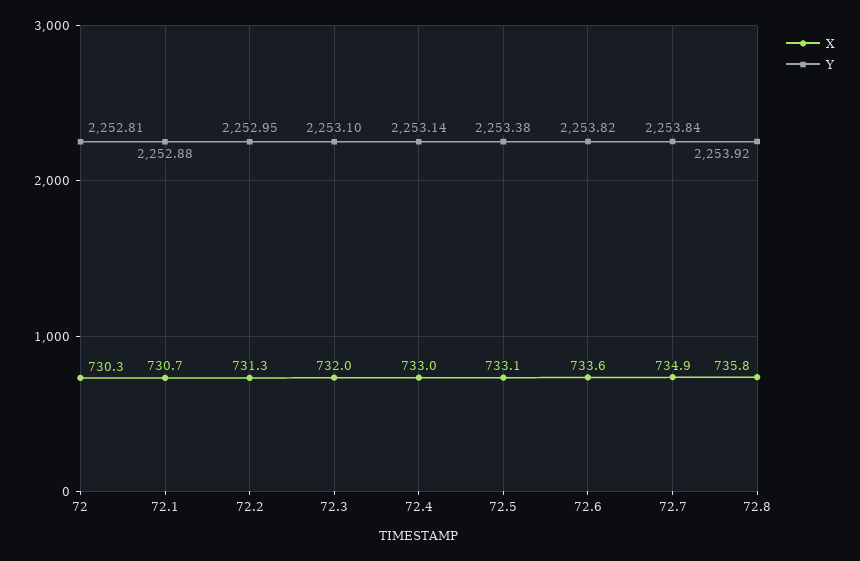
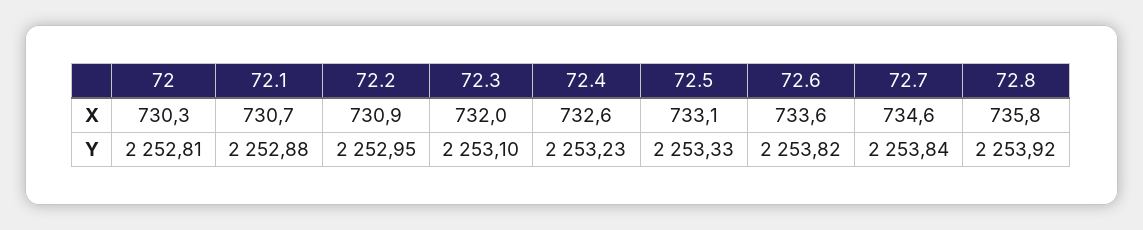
X, 72.2: 731.3 -> 730.9
X, 72.4: 733 -> 732.6
Y, 72.4: 2253.14 -> 2253.23
Y, 72.5: 2253.38 -> 2253.33
X, 72.7: 734.9 -> 734.6

